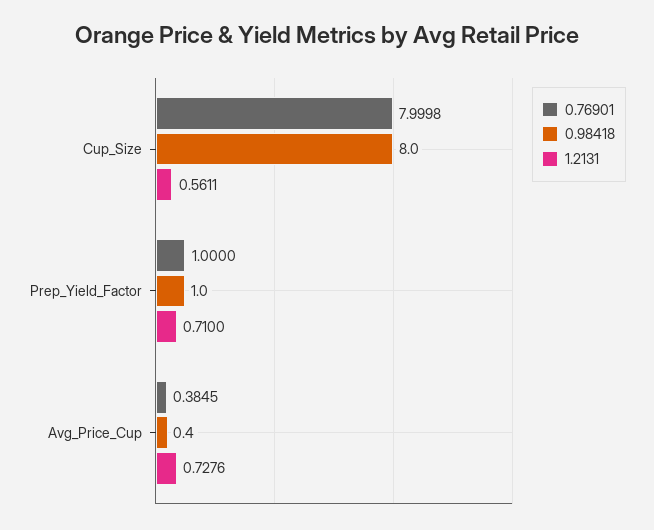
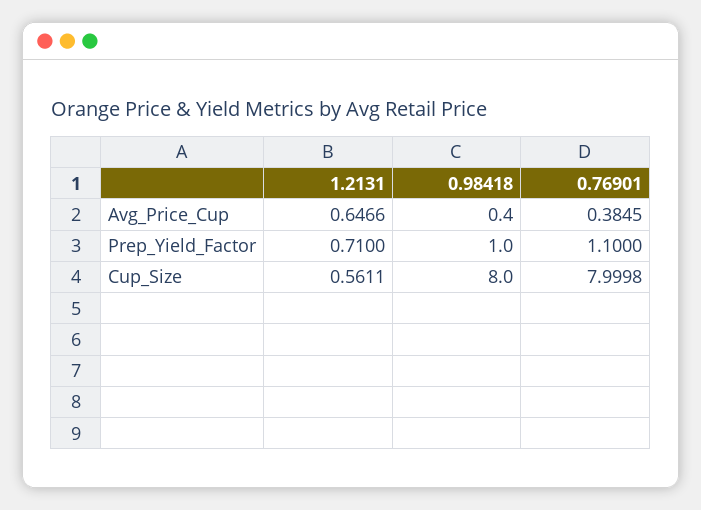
0.76901, Prep_Yield_Factor: 1 -> 1.1
1.2131, Avg_Price_Cup: 0.7276 -> 0.6466

